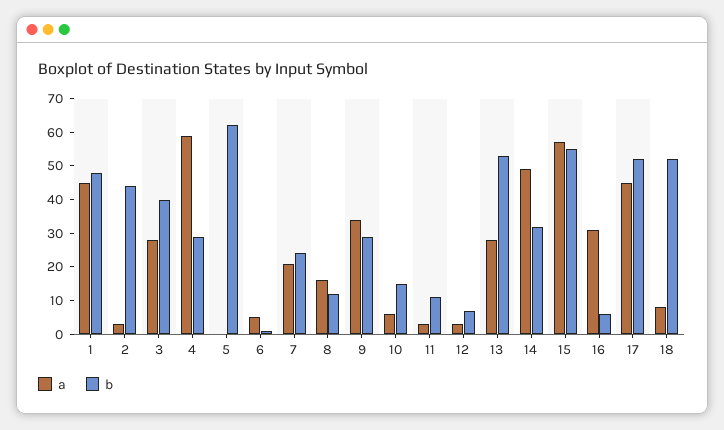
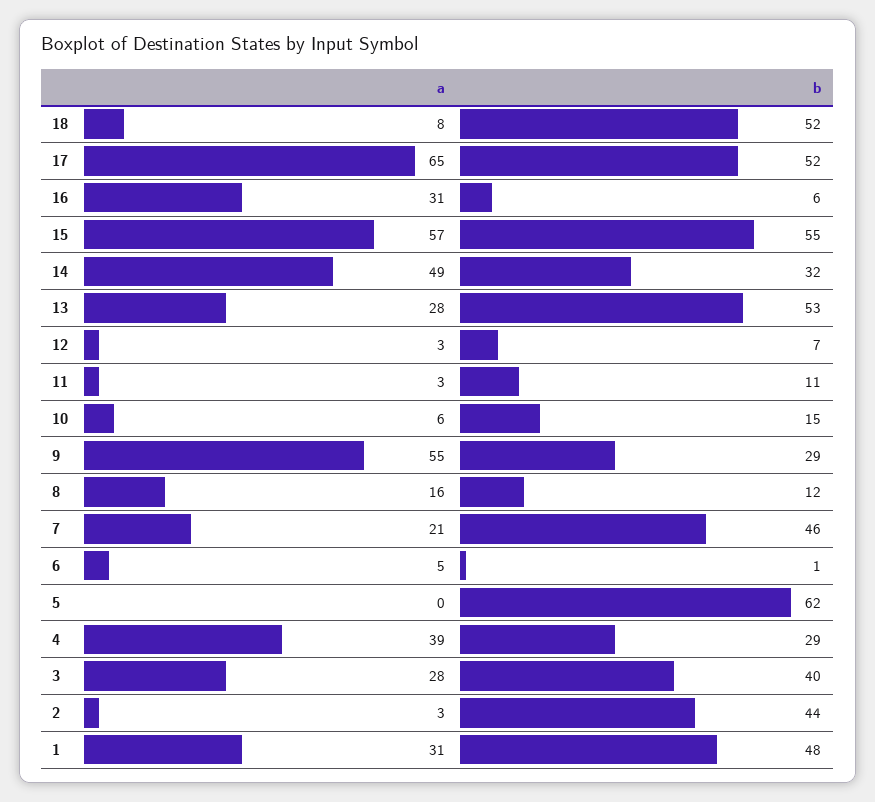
a, 1: 45 -> 31
a, 4: 60 -> 39
b, 7: 25 -> 46
a, 9: 35 -> 55
a, 17: 45 -> 65

